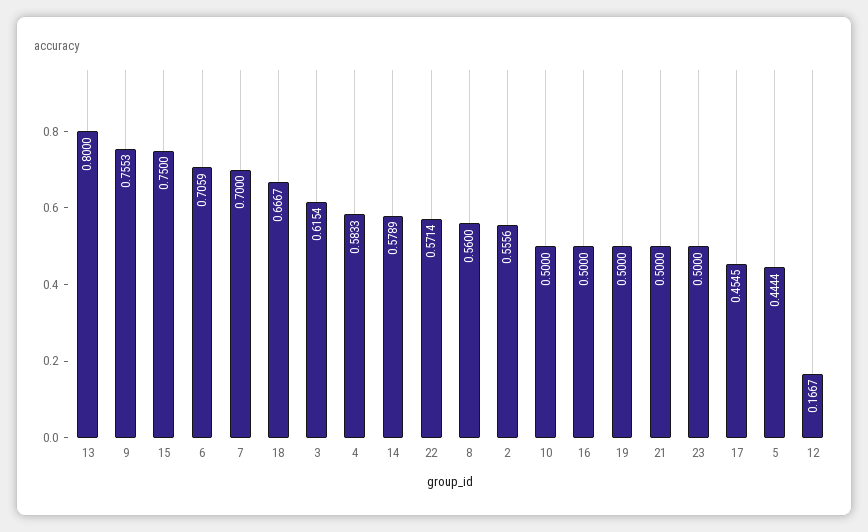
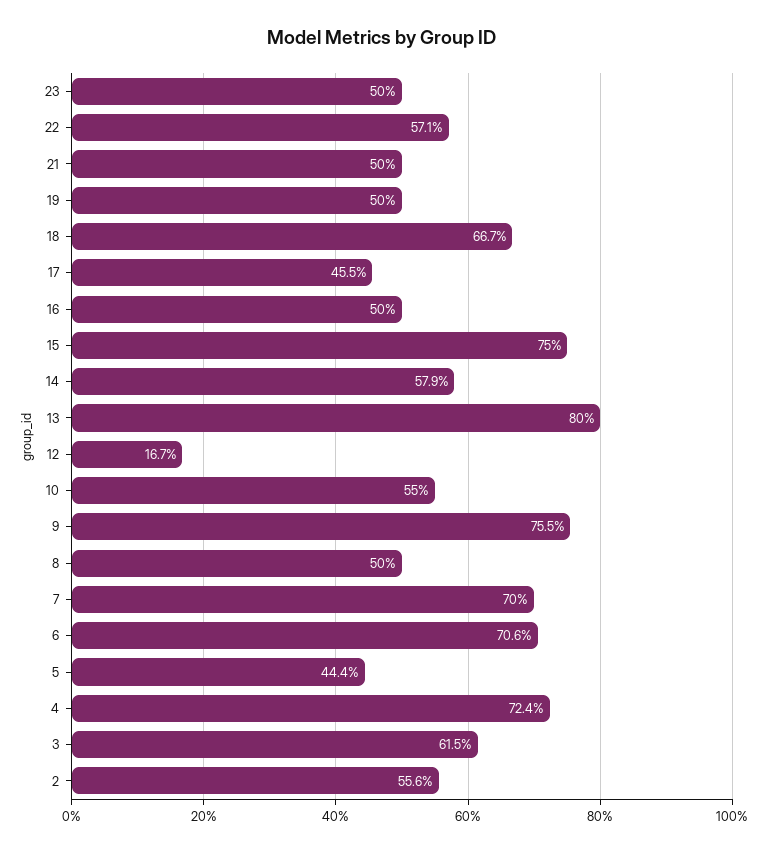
4: 0.5833 -> 0.724
8: 0.56 -> 0.5
10: 0.5 -> 0.55

